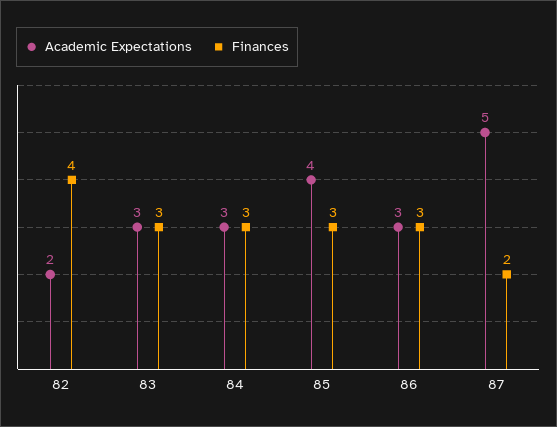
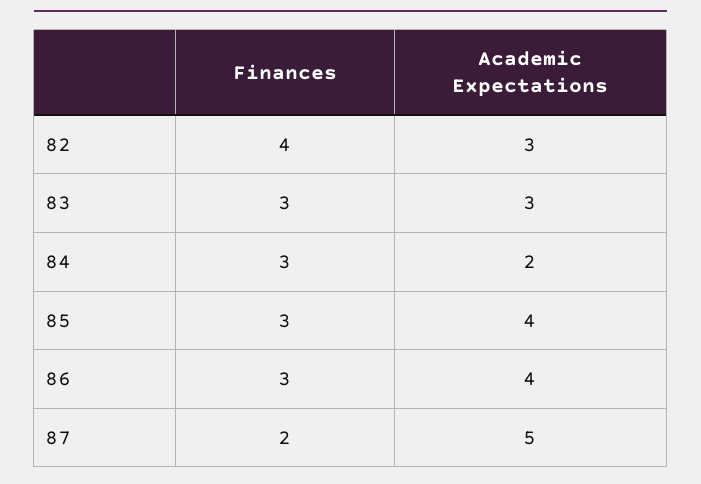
Academic Expectations, 82: 2 -> 3
Academic Expectations, 84: 3 -> 2
Academic Expectations, 86: 3 -> 4

